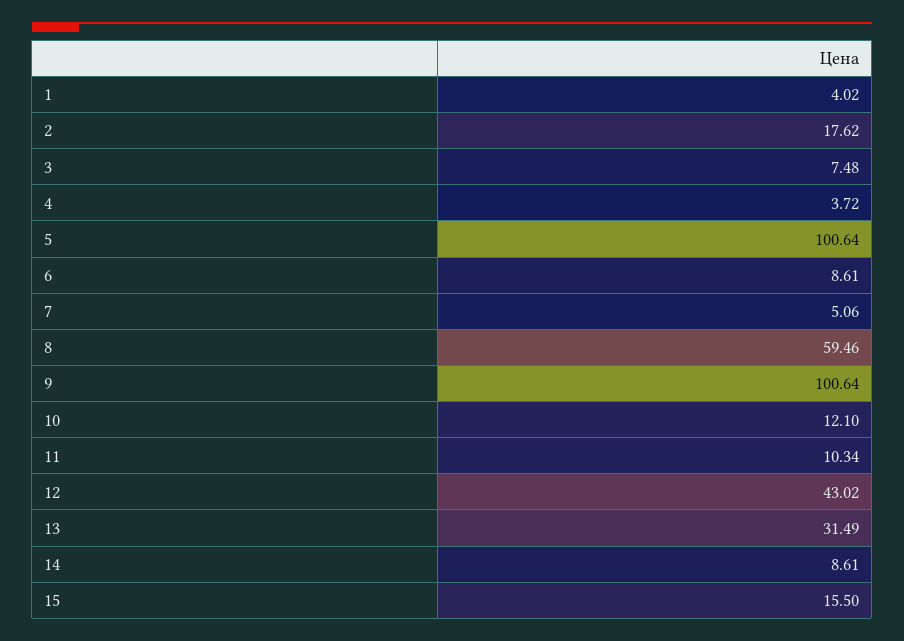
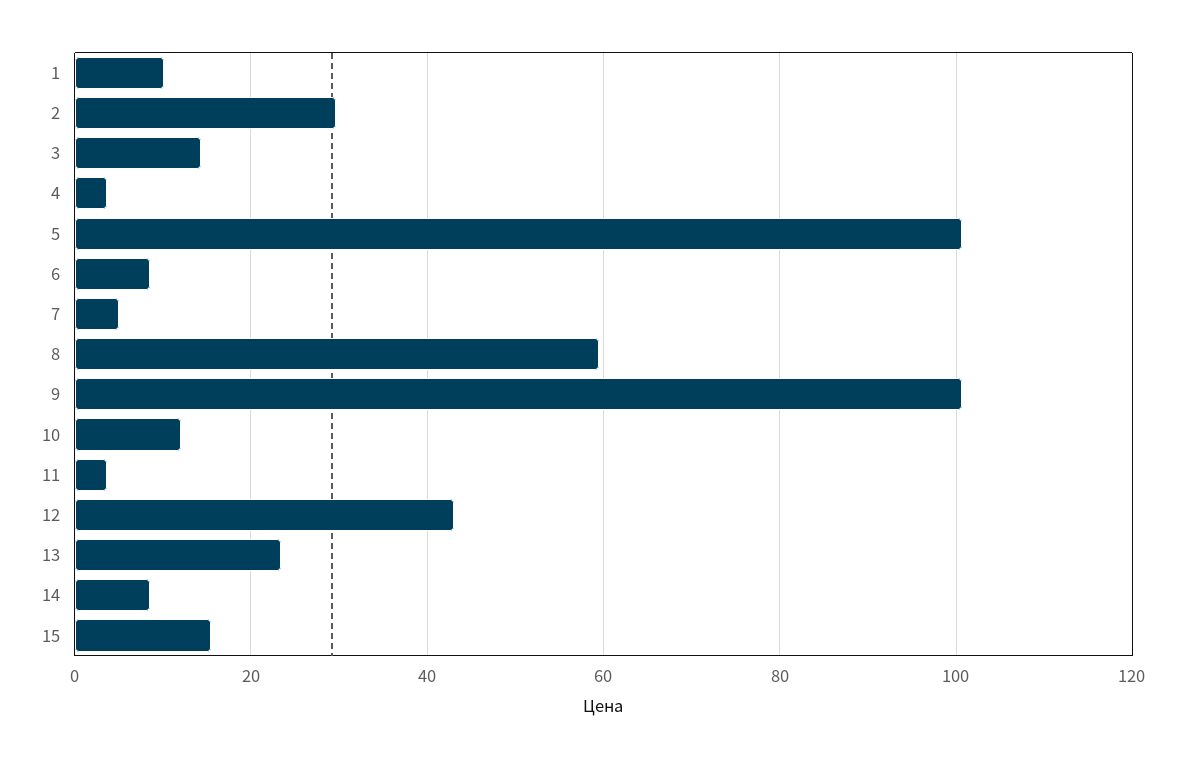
1: 4.02 -> 10
2: 17.62 -> 30
3: 7.48 -> 14
11: 10.34 -> 4
13: 31.49 -> 24

